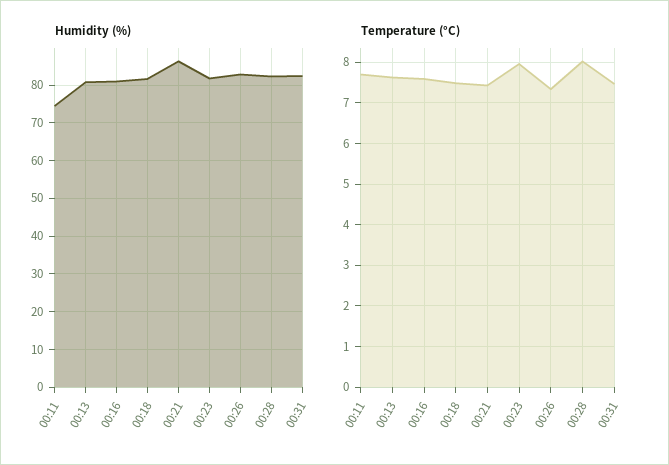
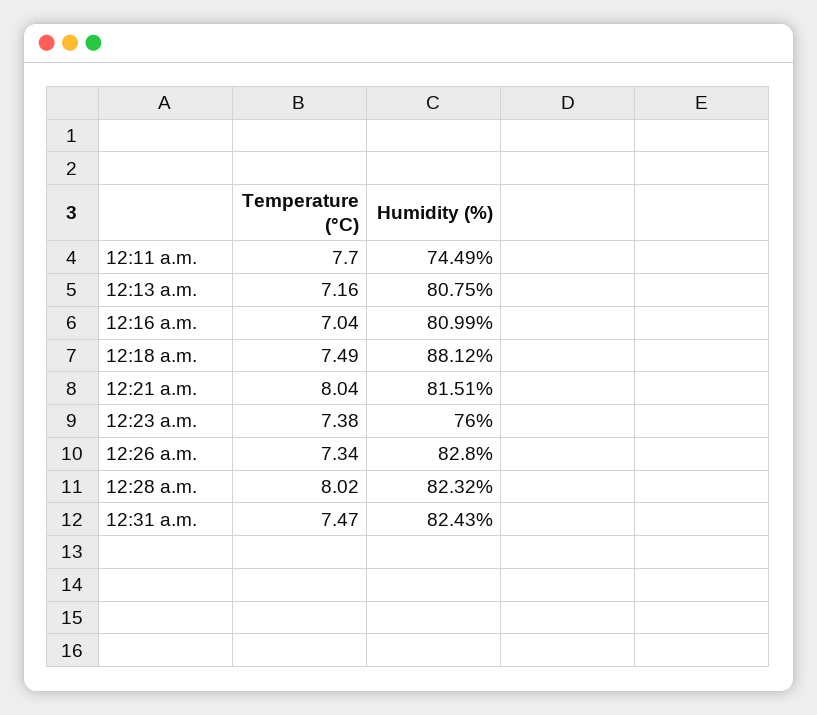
Humidity (%), 00:18: 82 -> 88.12
Humidity (%), 00:21: 86 -> 81.51
Humidity (%), 00:23: 82 -> 76
Temperature (°C), 00:13: 7.6 -> 7.16
Temperature (°C), 00:16: 7.6 -> 7.04
Temperature (°C), 00:21: 7.4 -> 8.04
Temperature (°C), 00:23: 8 -> 7.38

